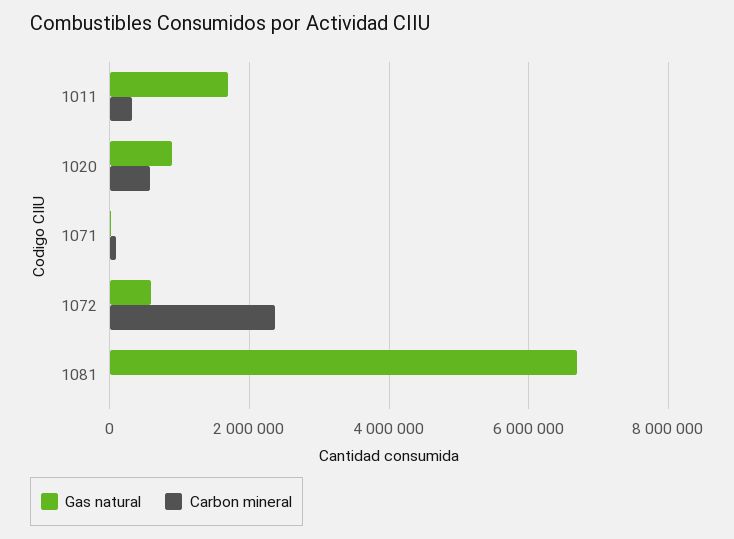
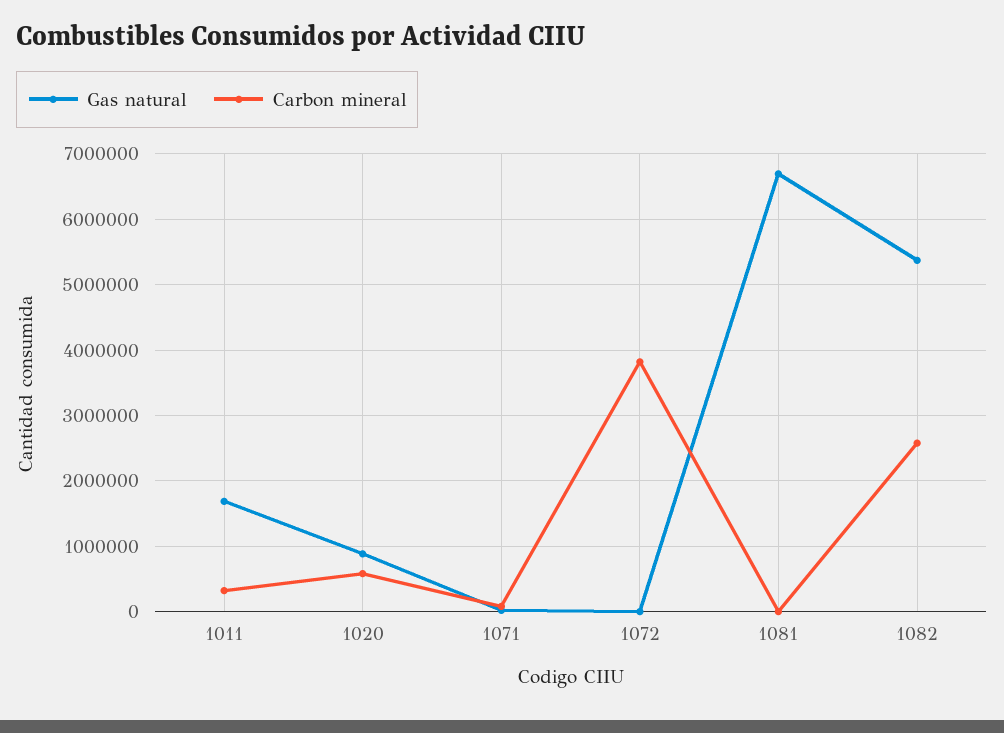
Gas natural, 1072: 600000 -> 0
Carbon mineral, 1072: 2400000 -> 3800000
Gas natural, 1082: none -> 5400000
Carbon mineral, 1082: none -> 2600000

